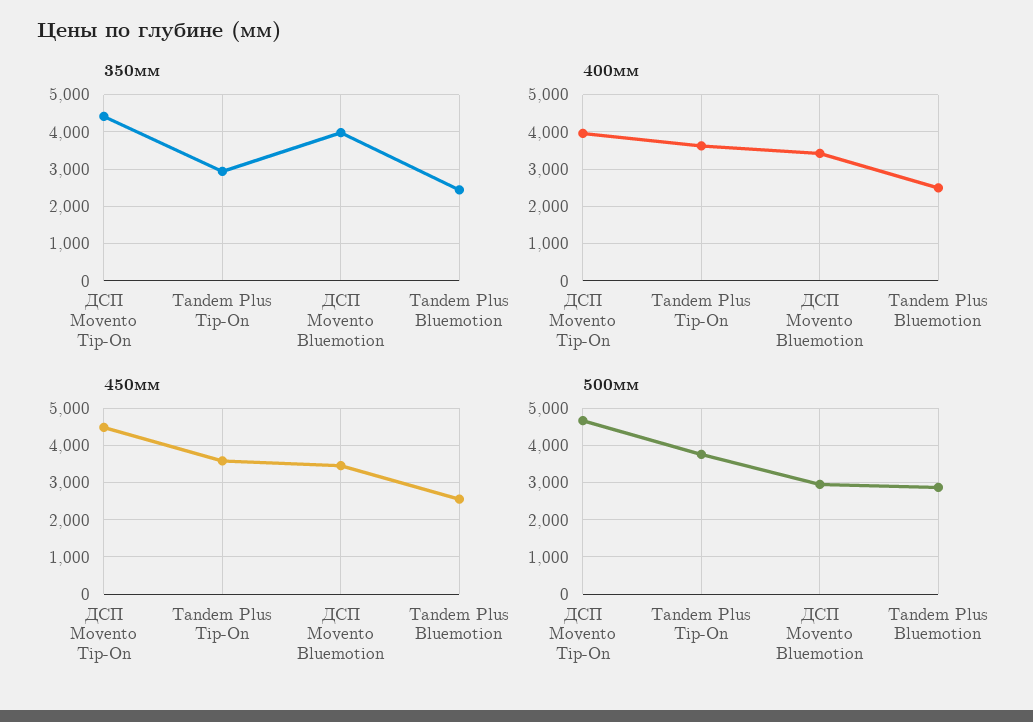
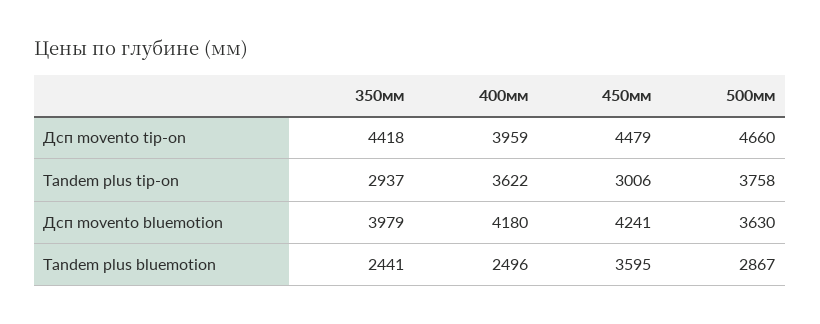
400мм, ДСП Movento Bluemotion: 3400 -> 4180
450мм, Tandem Plus Tip-On: 3600 -> 3006
450мм, ДСП Movento Bluemotion: 3400 -> 4241
450мм, Tandem Plus Bluemotion: 2600 -> 3595
500мм, ДСП Movento Bluemotion: 3000 -> 3630

